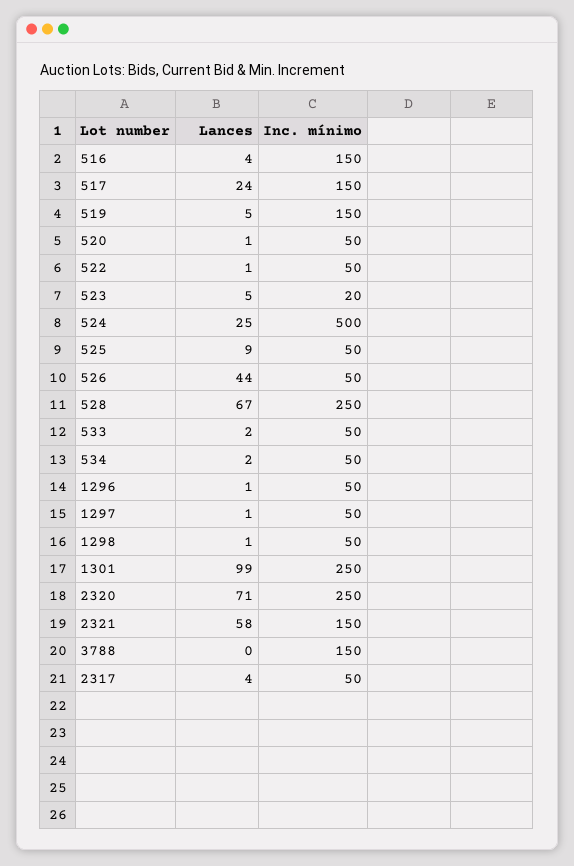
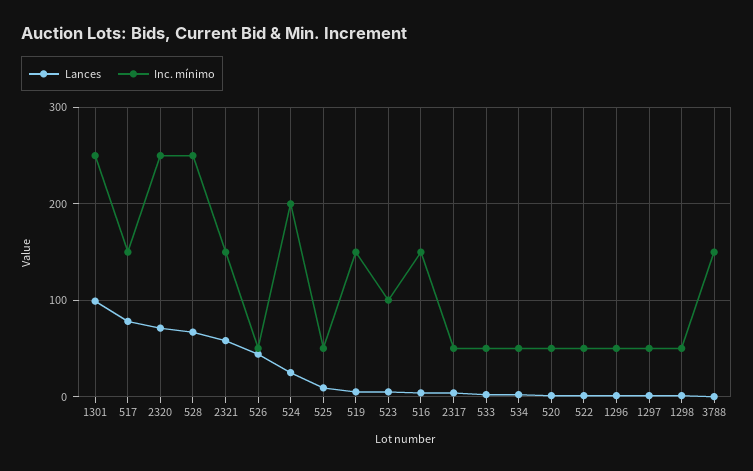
Lances, 517: 24 -> 80
Inc. mínimo, 523: 20 -> 100
Inc. mínimo, 524: 500 -> 200

